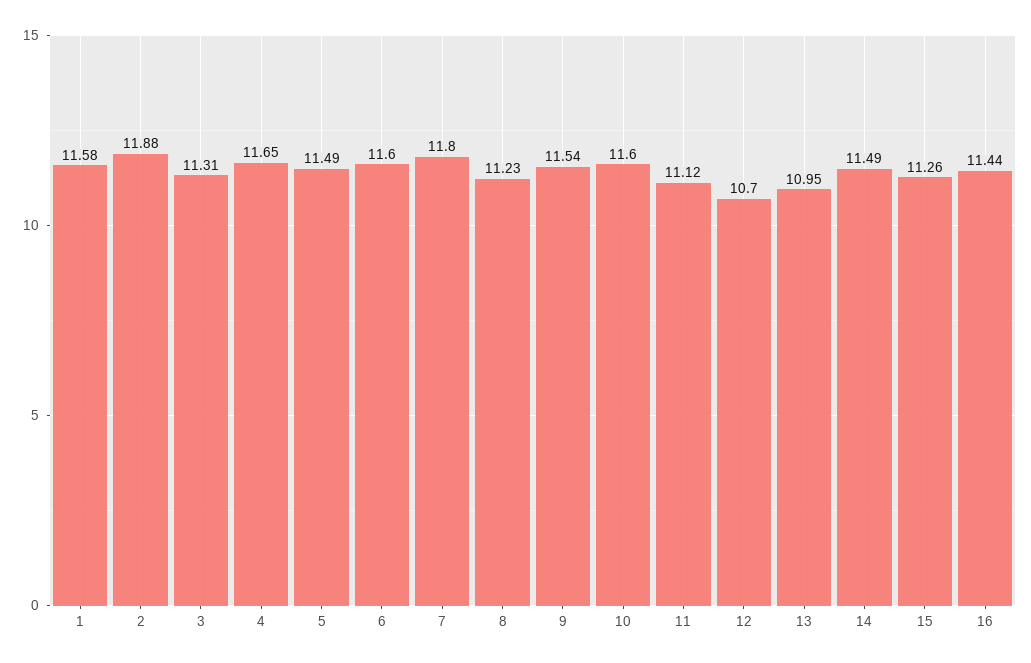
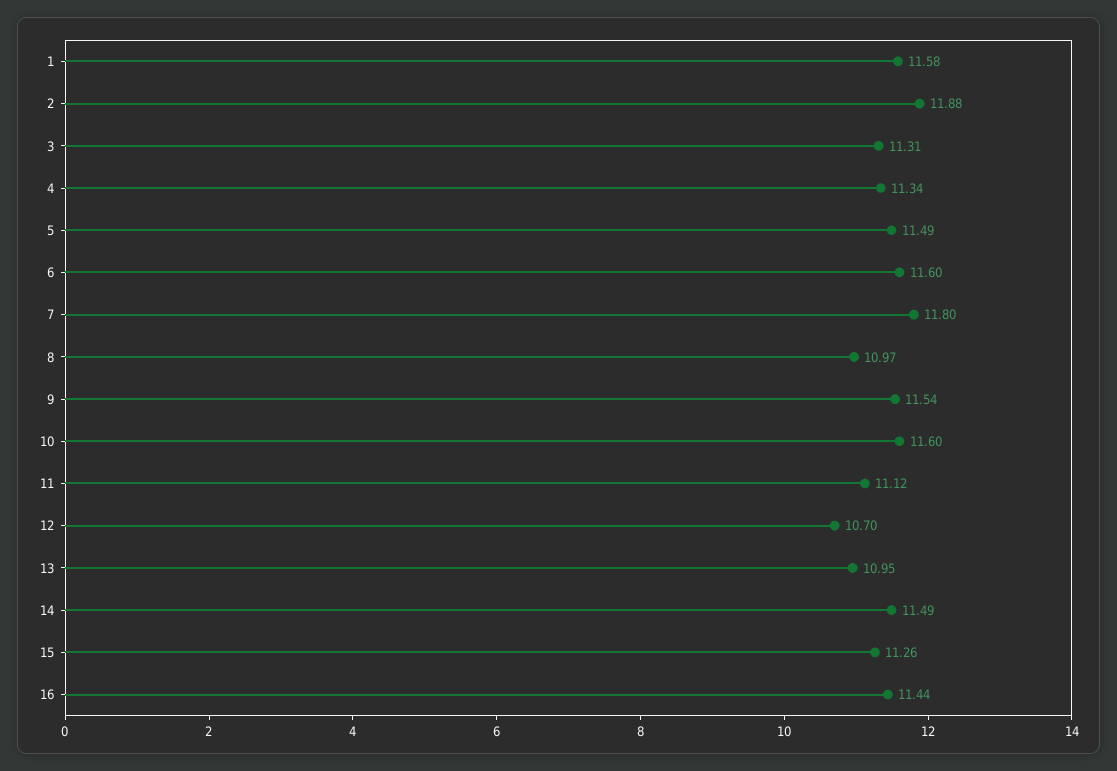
4: 11.65 -> 11.34
8: 11.23 -> 10.97

